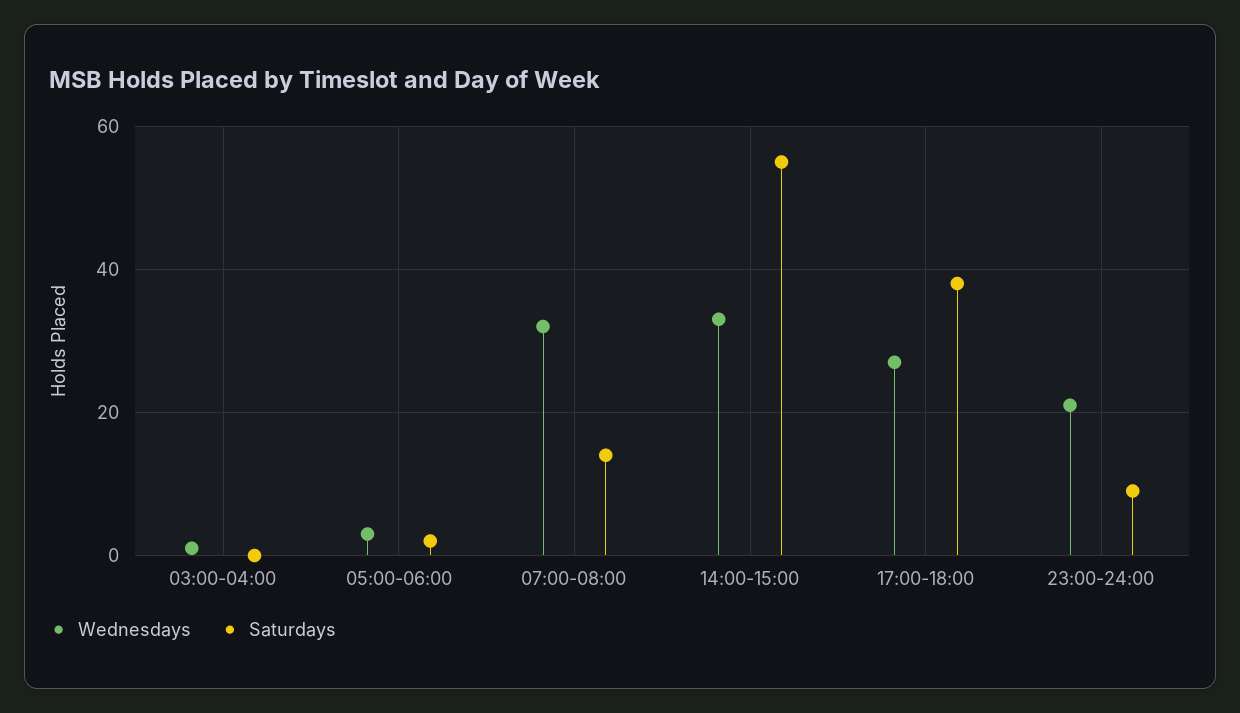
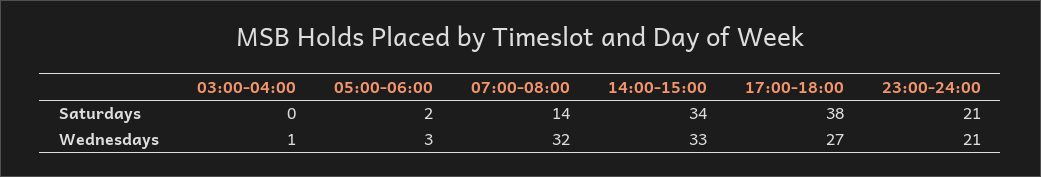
Saturdays, 14:00-15:00: 55 -> 34
Saturdays, 23:00-24:00: 10 -> 21

